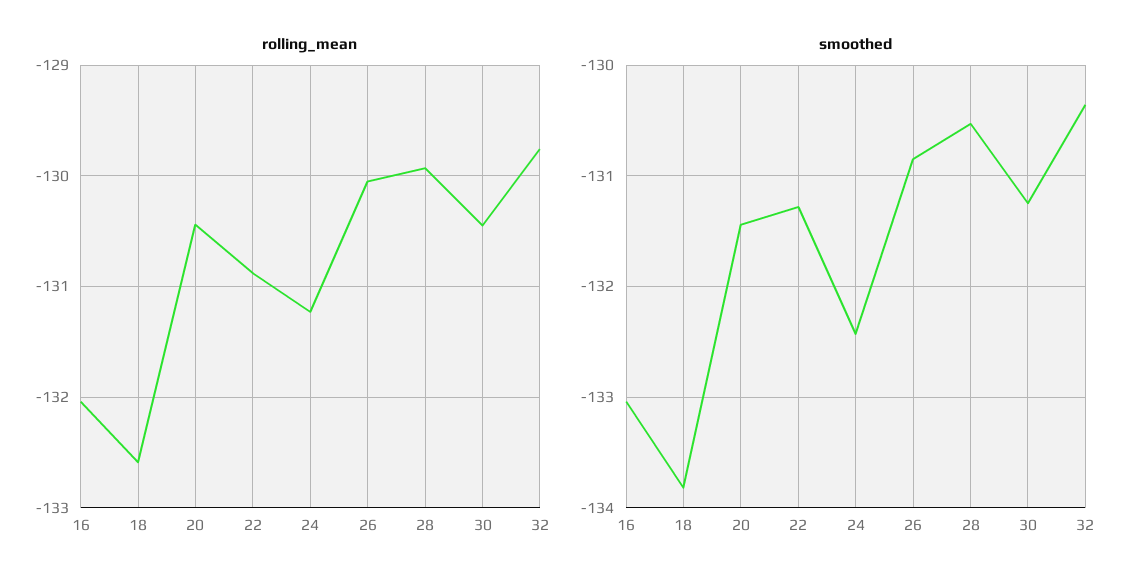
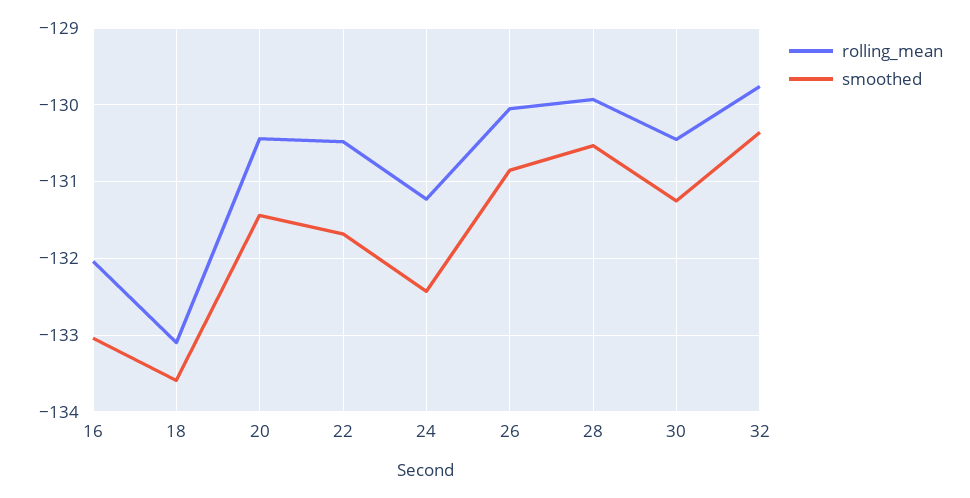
rolling_mean, 18: -132.6 -> -133.1
rolling_mean, 22: -130.9 -> -130.5
smoothed, 18: -133.8 -> -133.6
smoothed, 22: -131.3 -> -131.7

